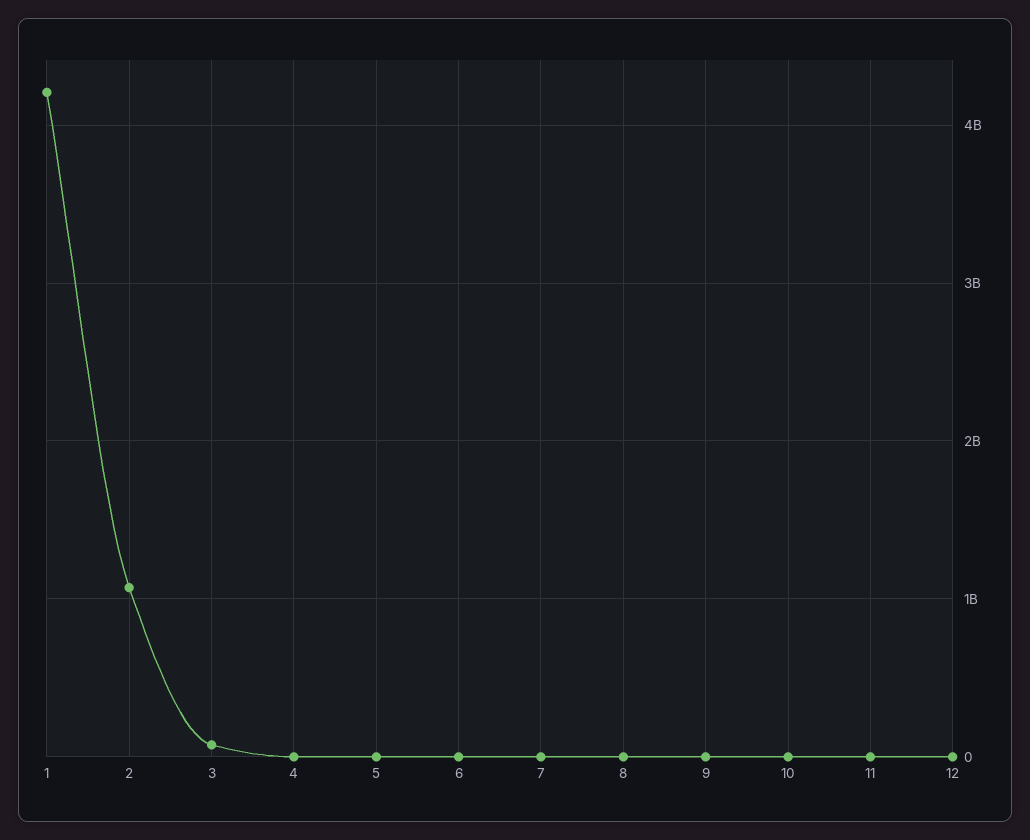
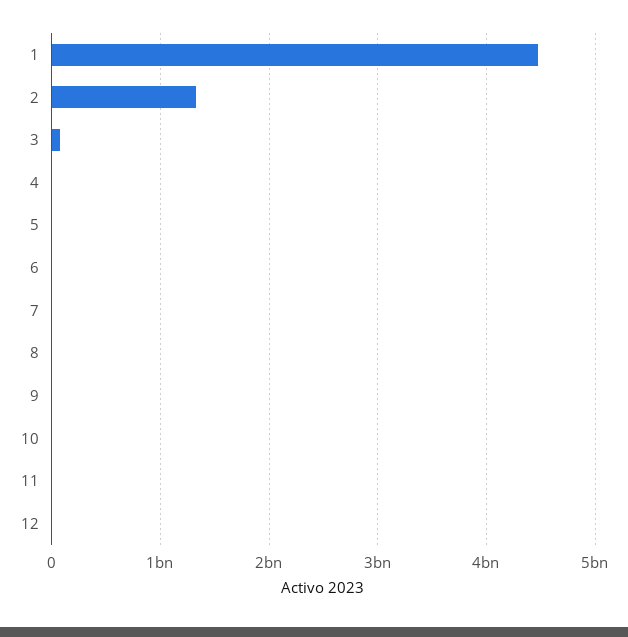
1: 4200000000 -> 4500000000
2: 1100000000 -> 1300000000

